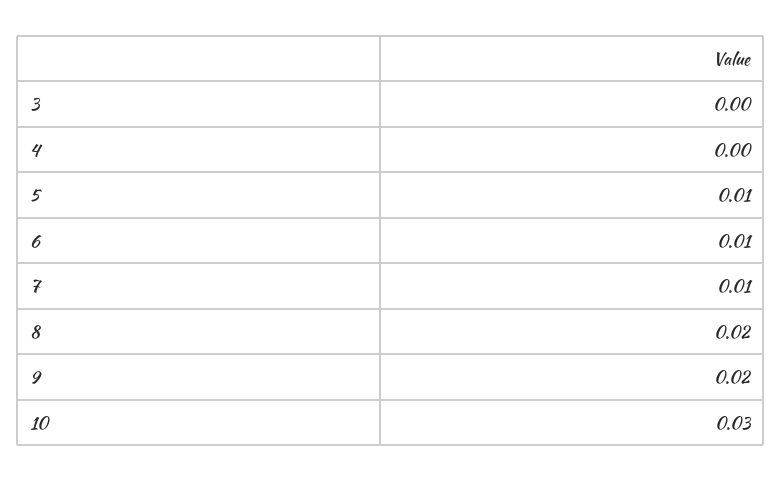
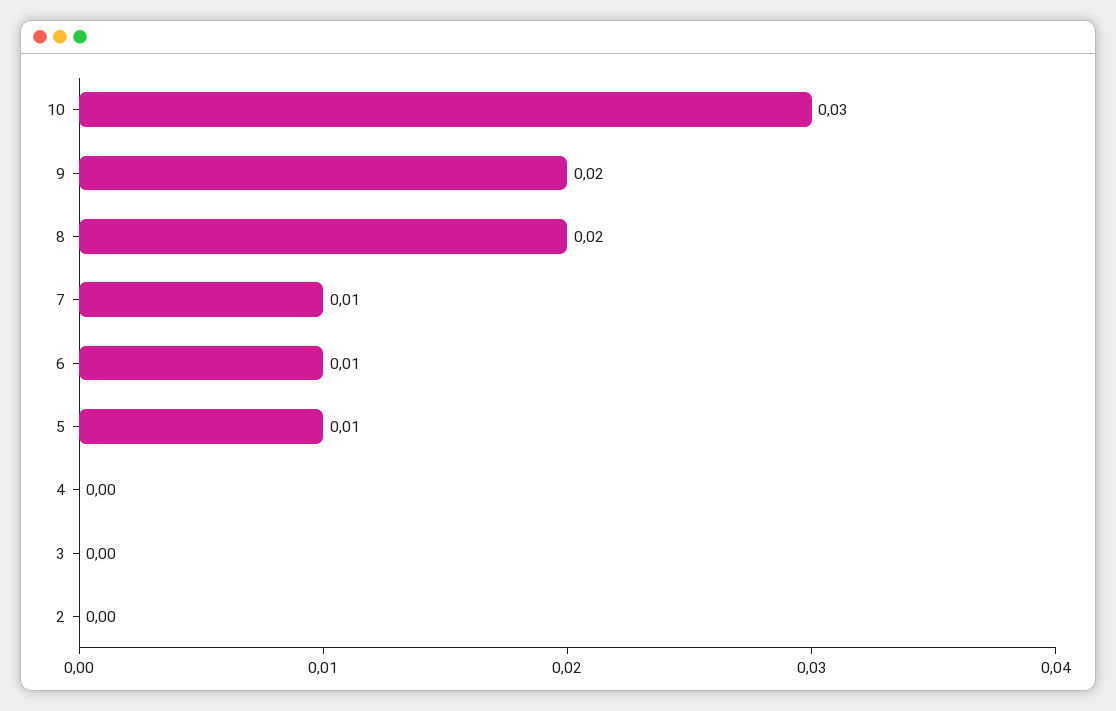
2: none -> 0

